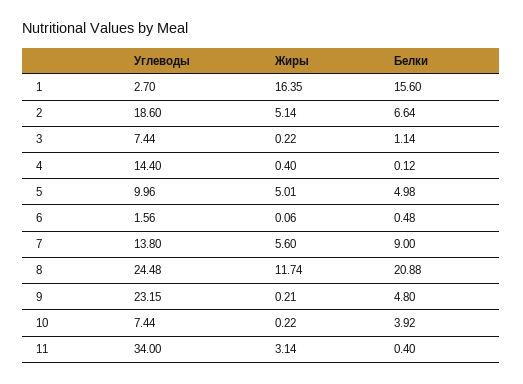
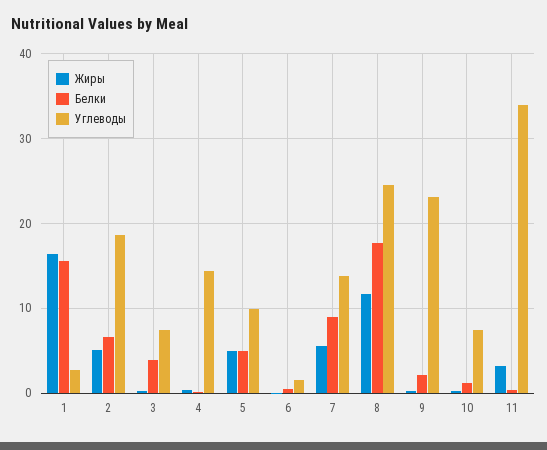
Белки, 3: 1.14 -> 4
Белки, 8: 20.88 -> 18
Белки, 9: 4.8 -> 2
Белки, 10: 3.92 -> 1

